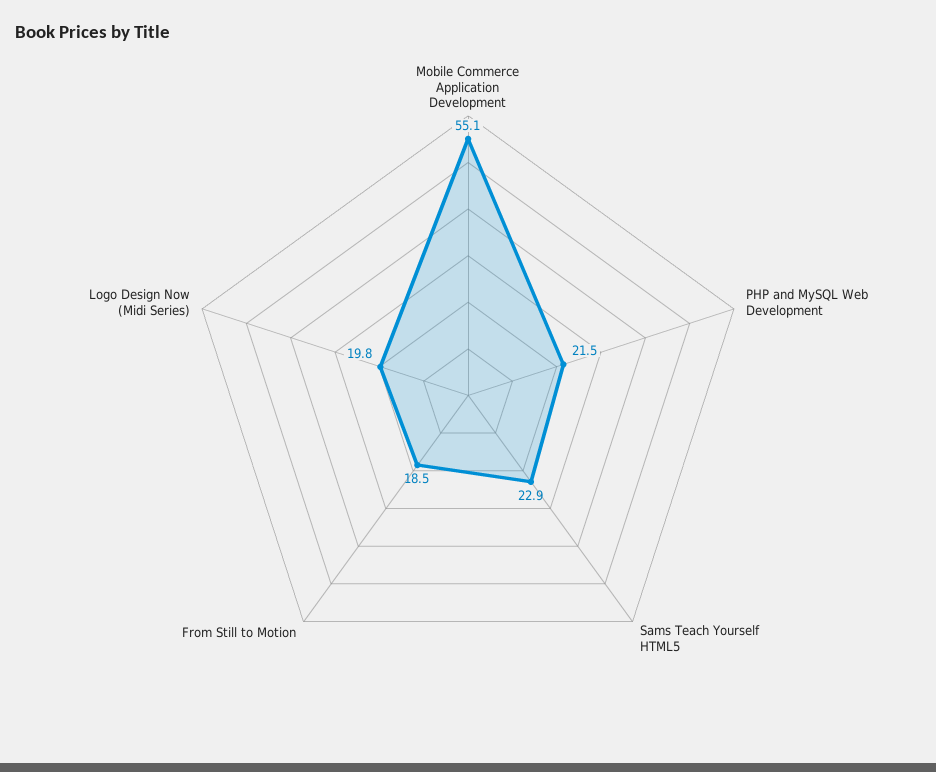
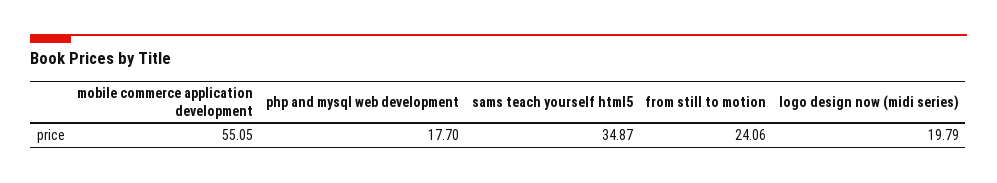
PHP and MySQL Web Development: 21.5 -> 17.7
Sams Teach Yourself HTML5: 22.9 -> 34.87
From Still to Motion: 18.5 -> 24.06

